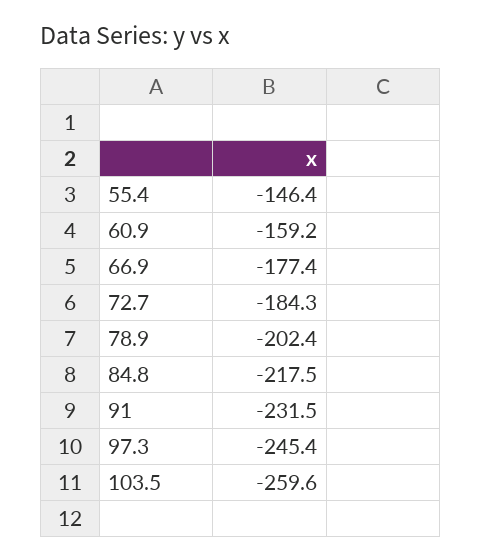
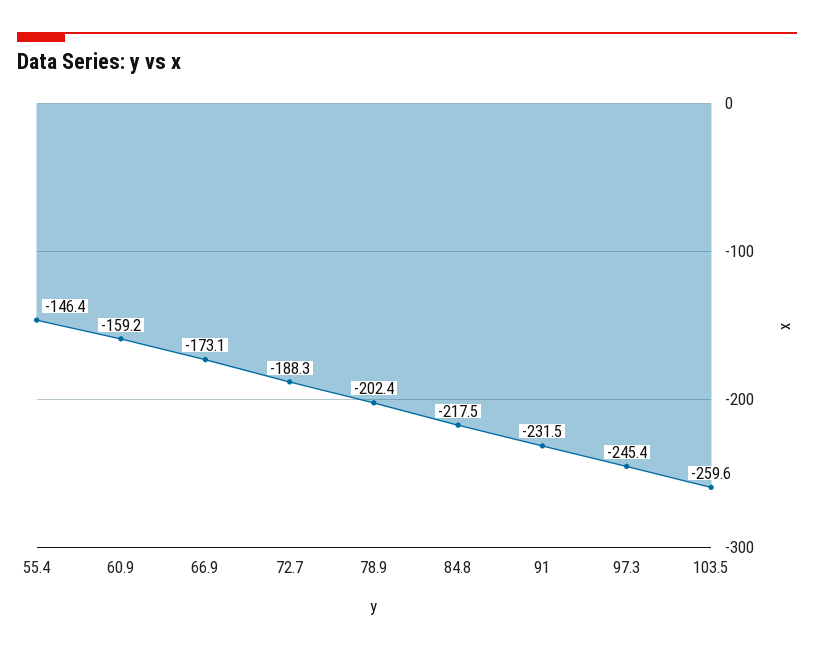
66.9: -177.4 -> -173.1
72.7: -184.3 -> -188.3

